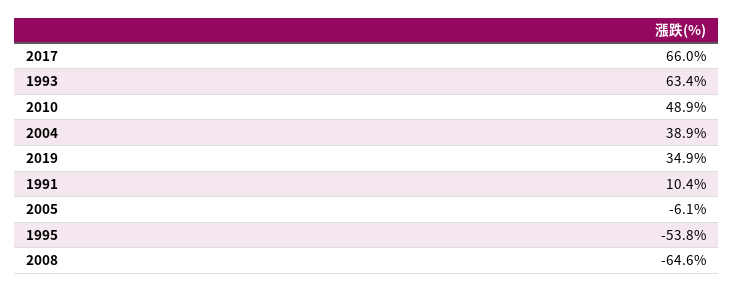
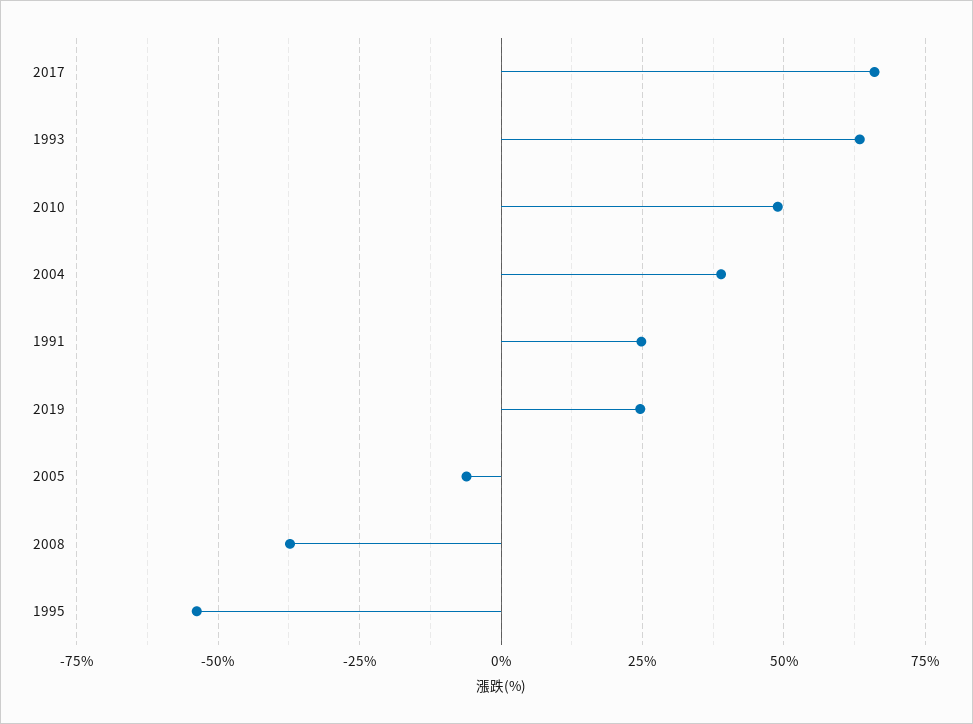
2019: 34.9 -> 25
1991: 10.4 -> 25
2008: -64.6 -> -37.5

